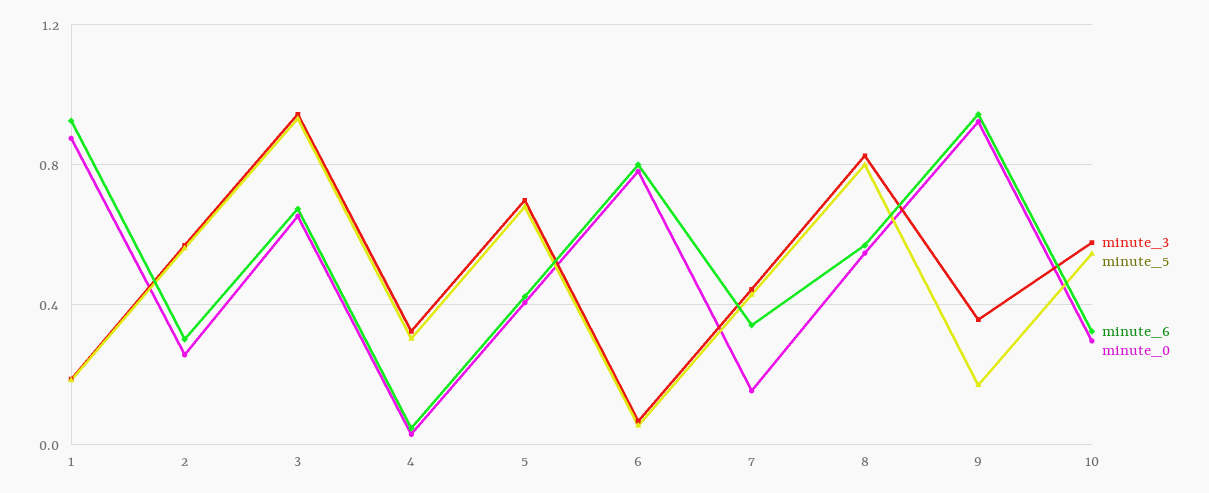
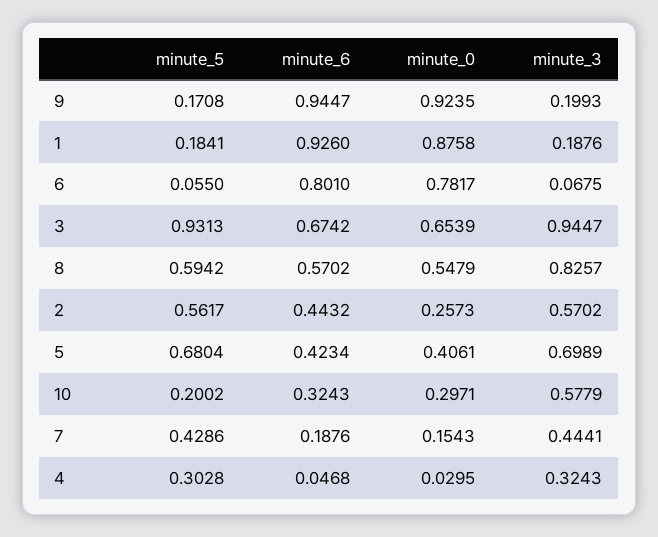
minute_6, 2: 0.3 -> 0.4432
minute_6, 7: 0.35 -> 0.1876
minute_5, 8: 0.8 -> 0.5942
minute_3, 9: 0.35 -> 0.1993
minute_5, 10: 0.55 -> 0.2002

